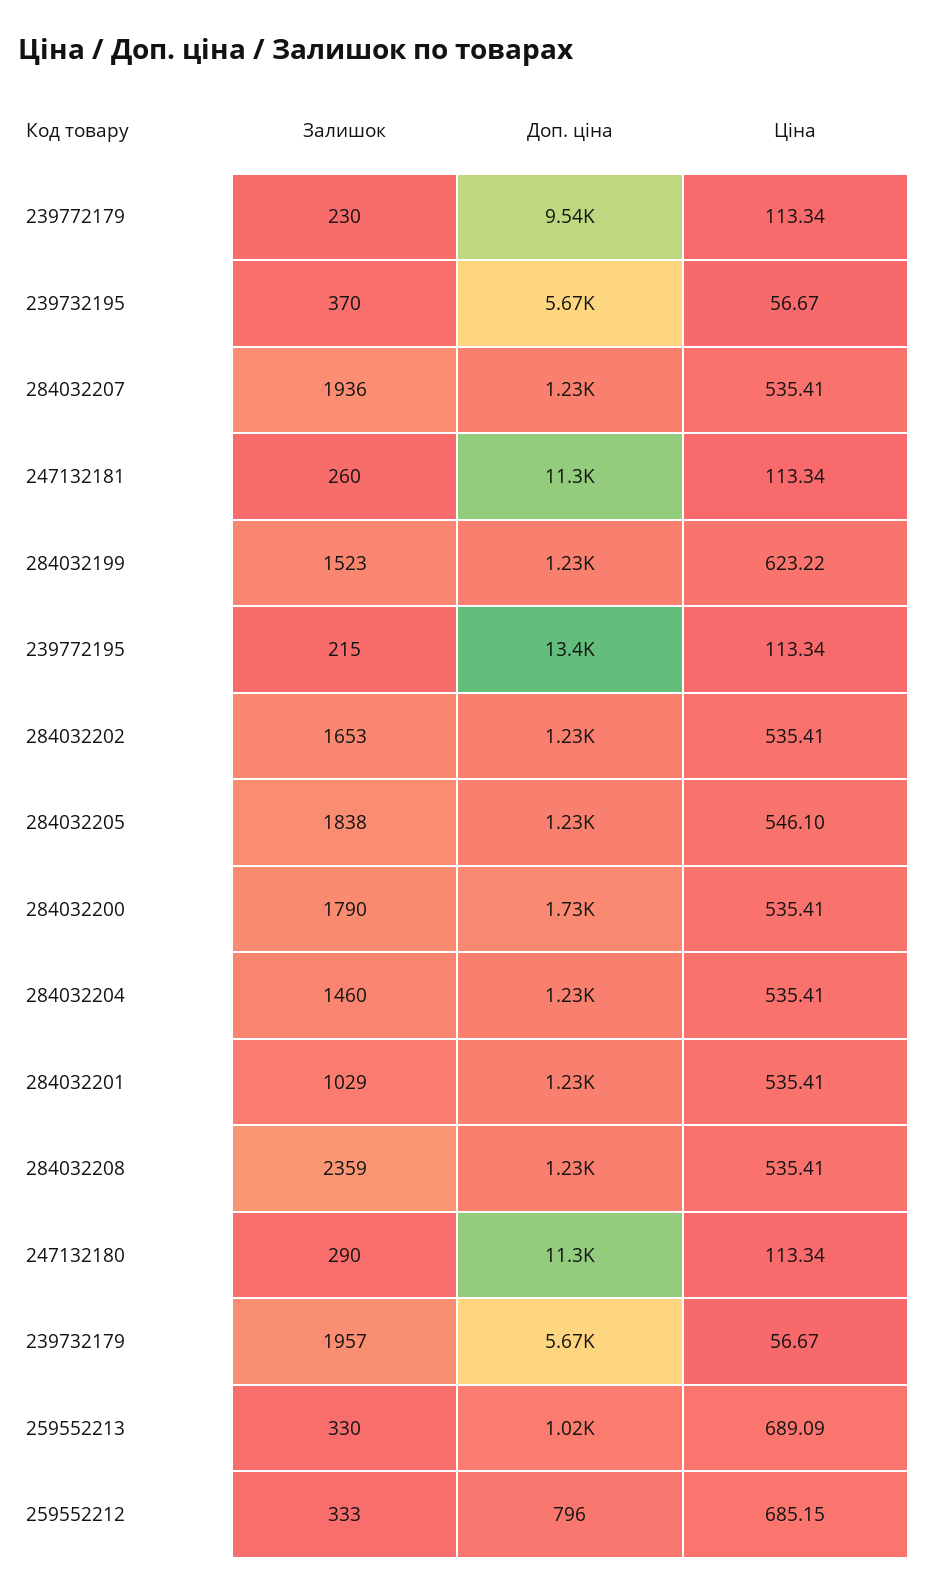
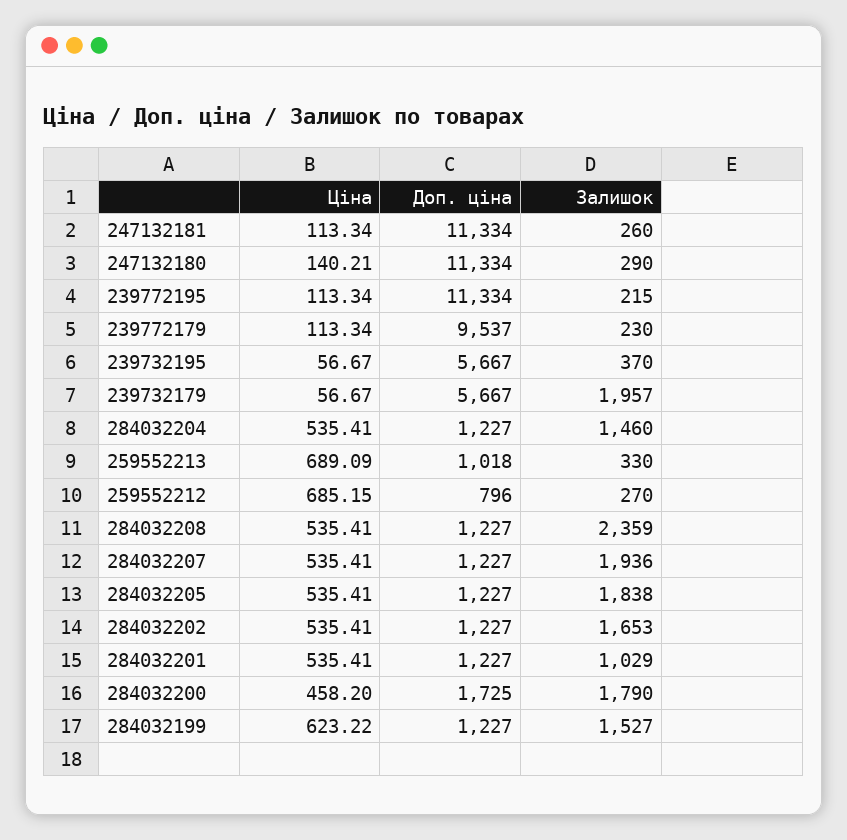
Залишок, 284032199: 1523 -> 1527
Доп. ціна, 239772195: 13400 -> 11334
Ціна, 284032205: 546.1 -> 535.41
Ціна, 284032200: 535.41 -> 458.2
Ціна, 247132180: 113.34 -> 140.21
Залишок, 259552212: 333 -> 270

